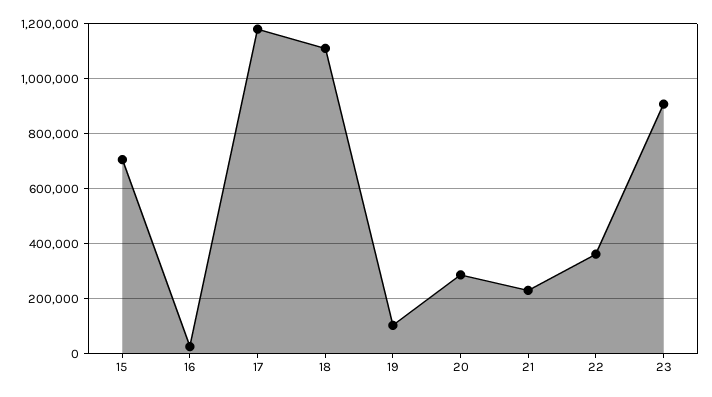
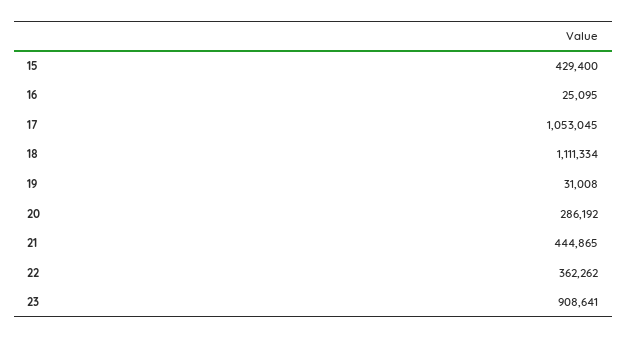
15: 700000 -> 429400
17: 1175000 -> 1053045
19: 100000 -> 31008
21: 225000 -> 444865

